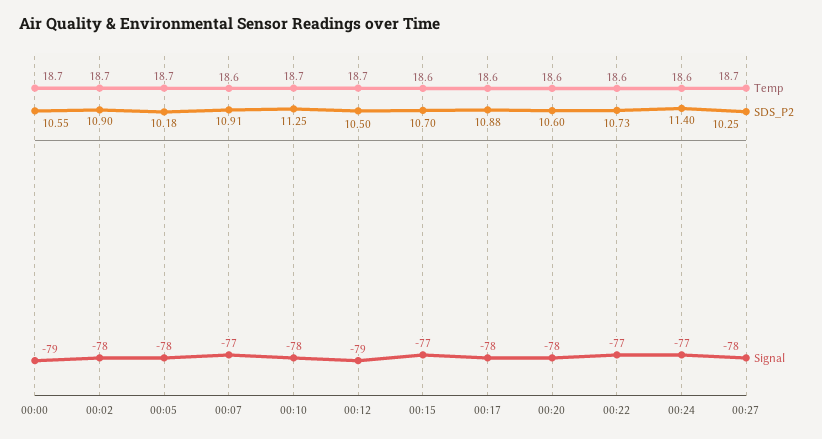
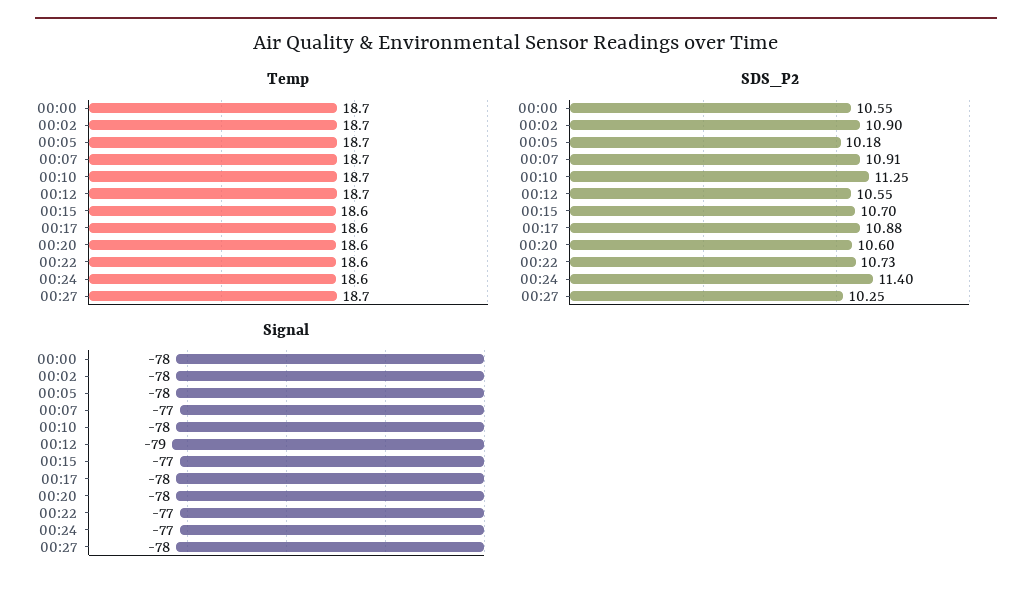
Signal, 00:00: -79 -> -78
Temp, 00:07: 18.6 -> 18.7
SDS_P2, 00:12: 10.5 -> 10.55

